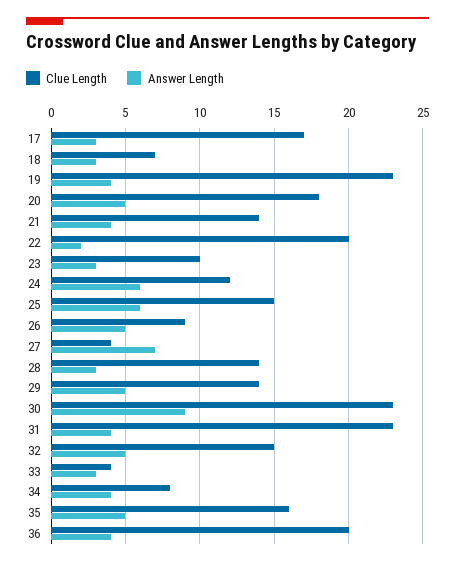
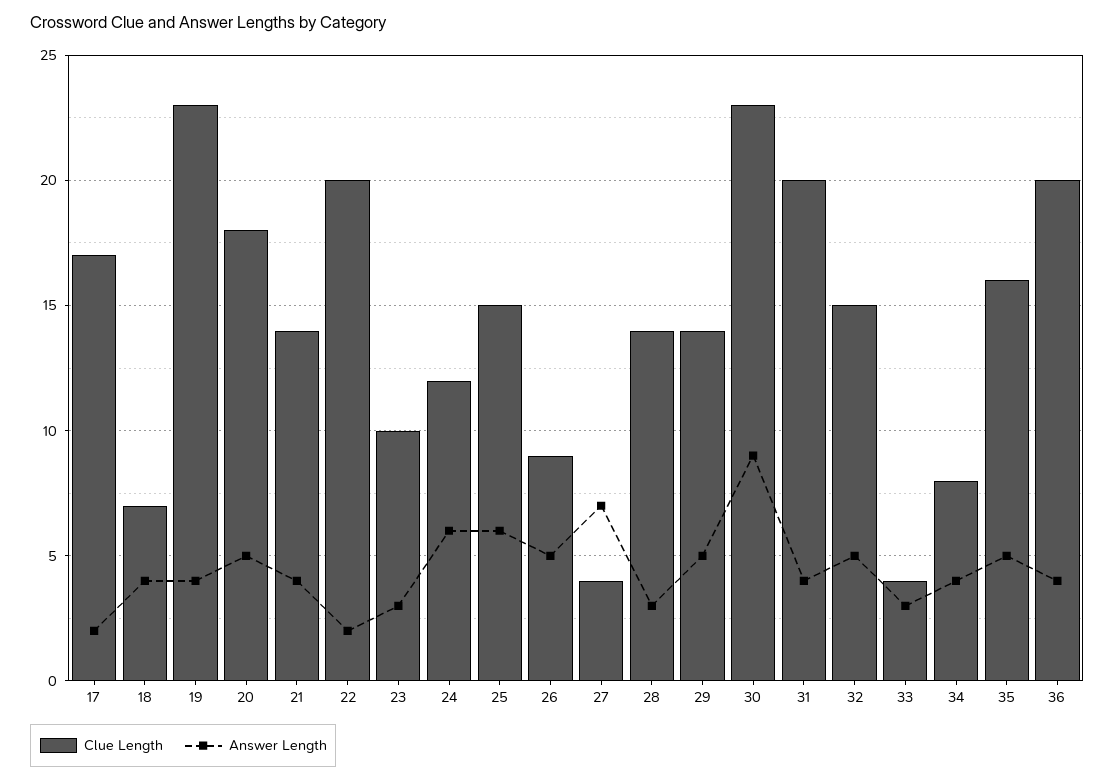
Answer Length, 17: 3 -> 2
Answer Length, 18: 3 -> 4
Clue Length, 31: 23 -> 20

